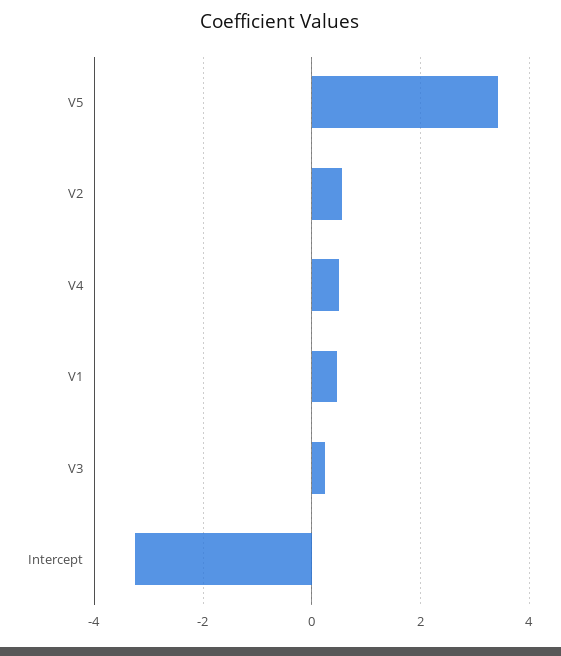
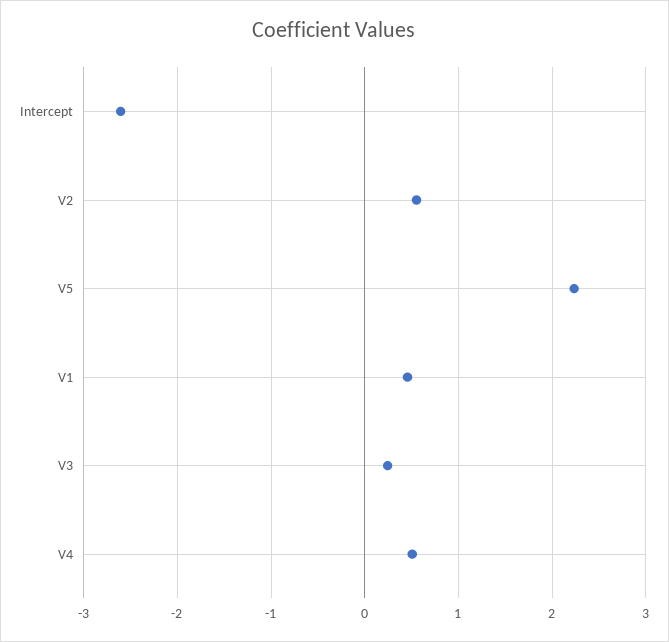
V5: 3.4 -> 2.2
Intercept: -3.2 -> -2.6

